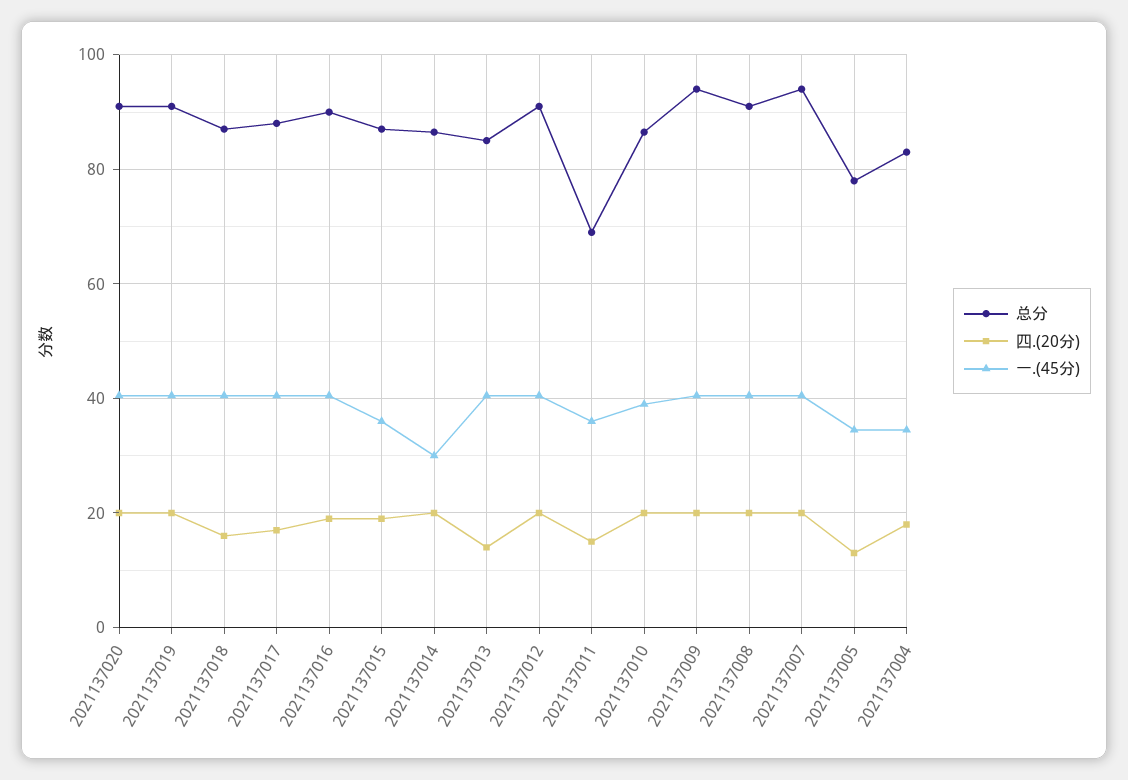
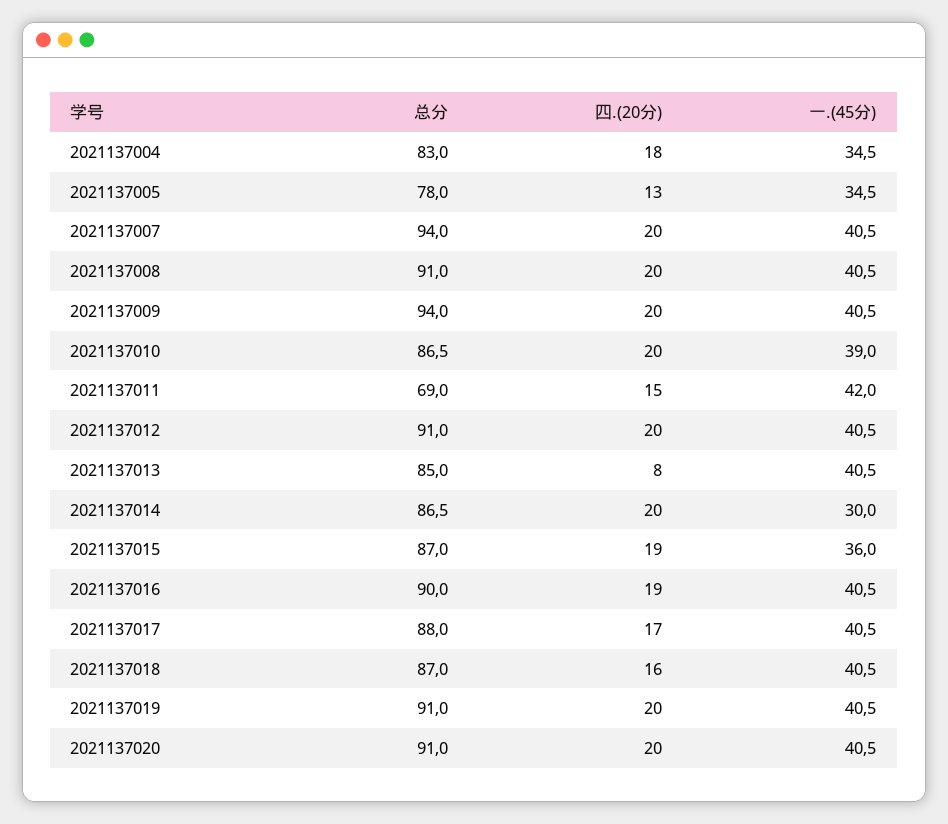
四.(20分), 2021137013: 14 -> 8
一.(45分), 2021137011: 36 -> 42

